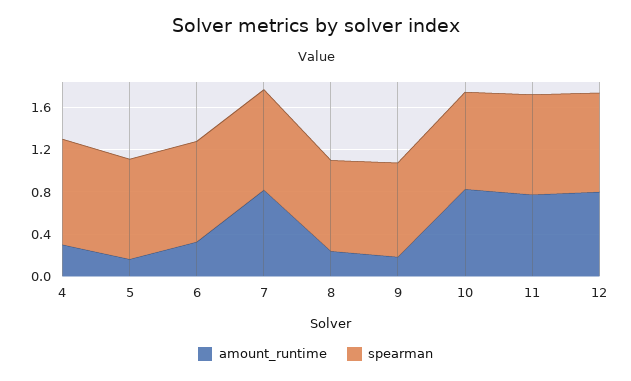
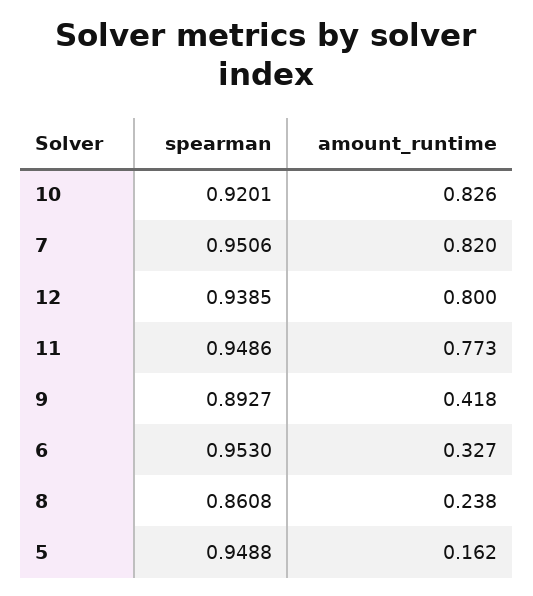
amount_runtime, 4: 0.3 -> none
spearman, 4: 1 -> none
amount_runtime, 9: 0.2 -> 0.418

